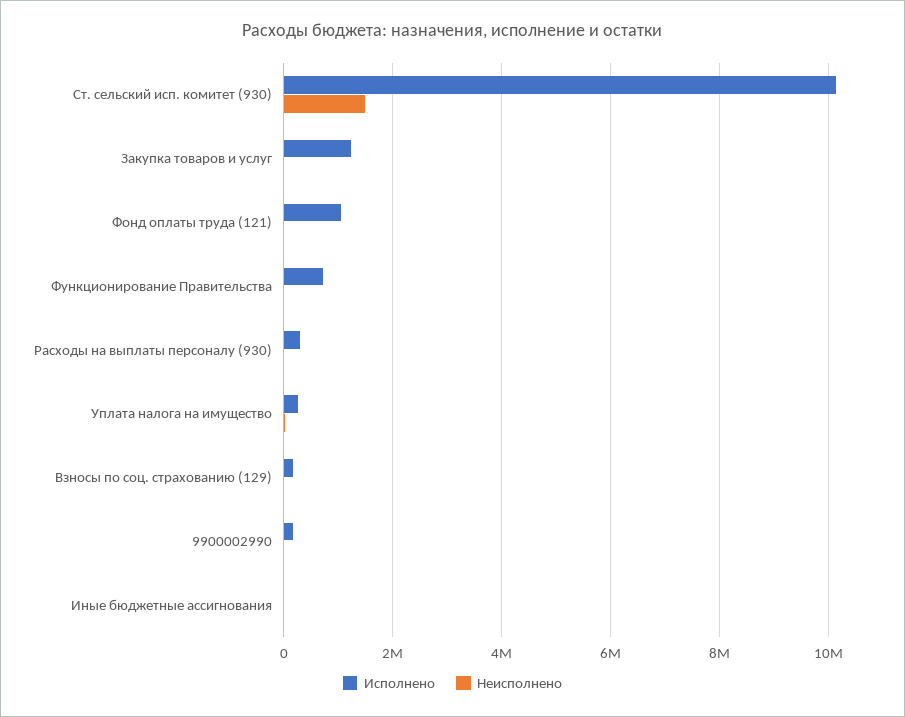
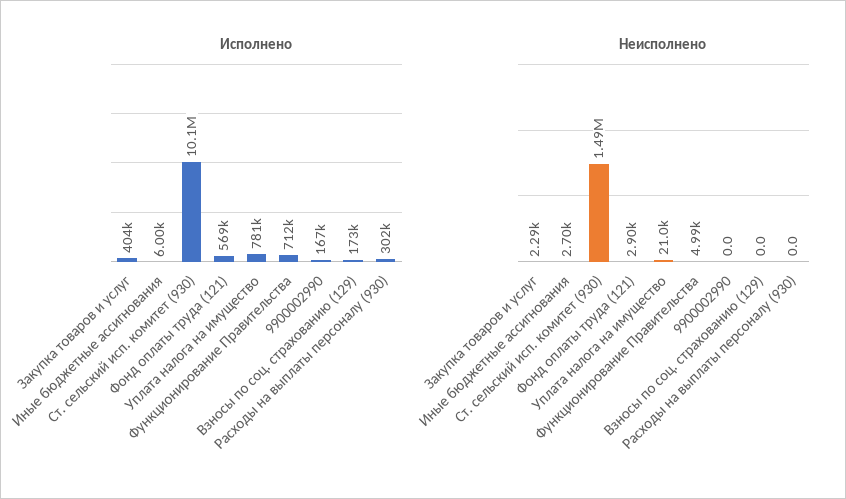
Исполнено, Закупка товаров и услуг: 1200000 -> 404000
Исполнено, Фонд оплаты труда (121): 1000000 -> 569000
Исполнено, Уплата налога на имущество: 200000 -> 781000

